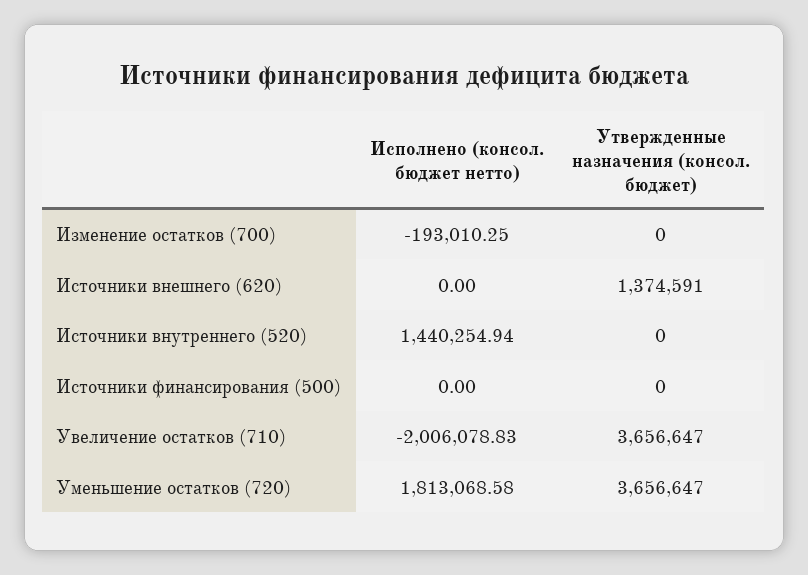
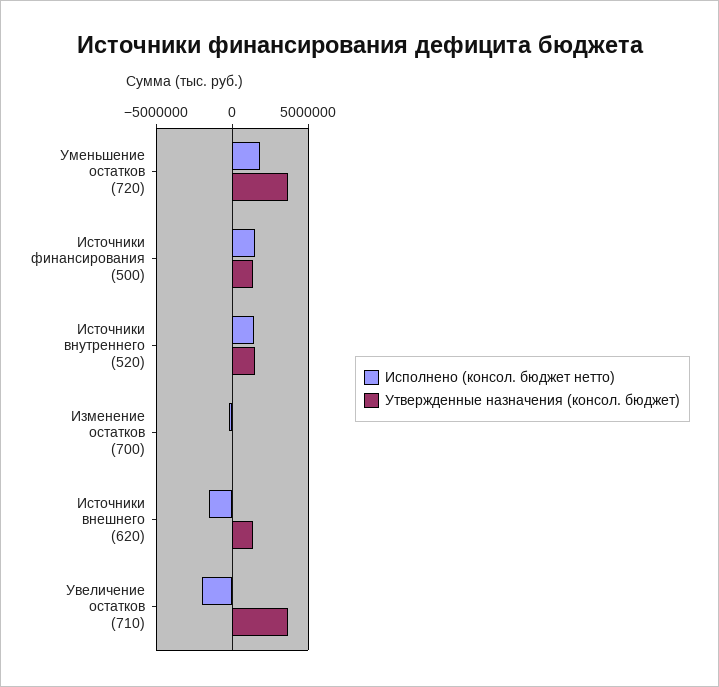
Исполнено (консол. бюджет нетто), Источники внешнего (620): 0 -> -1500000
Утвержденные назначения (консол. бюджет), Источники внутреннего (520): 0 -> 1500000
Исполнено (консол. бюджет нетто), Источники финансирования (500): 0 -> 1500000
Утвержденные назначения (консол. бюджет), Источники финансирования (500): 0 -> 1500000

